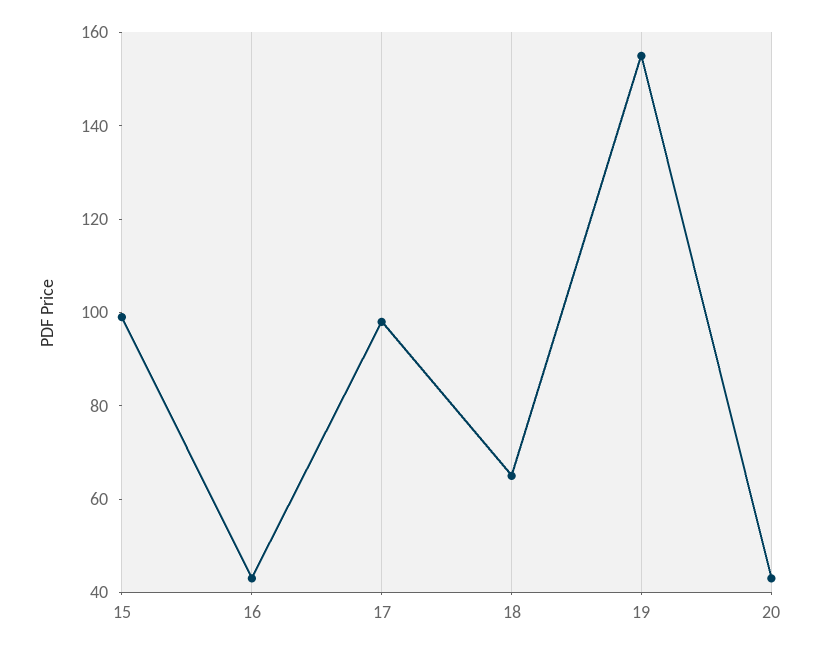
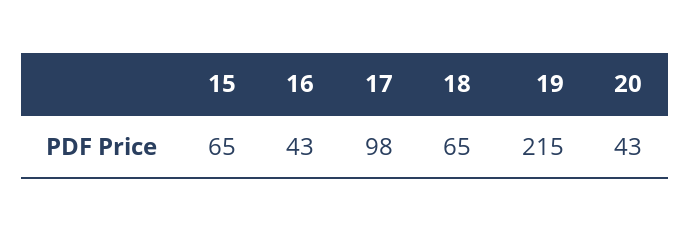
15: 100 -> 65
19: 155 -> 215

